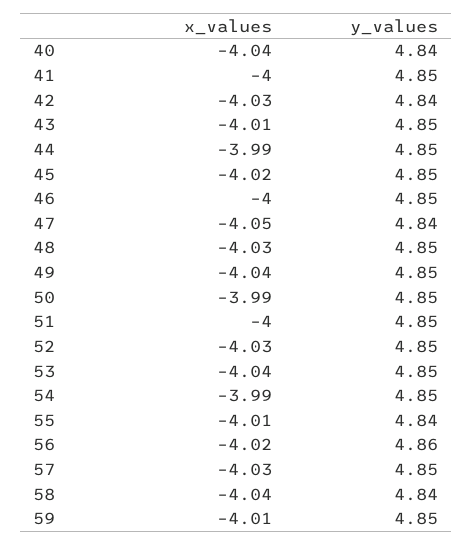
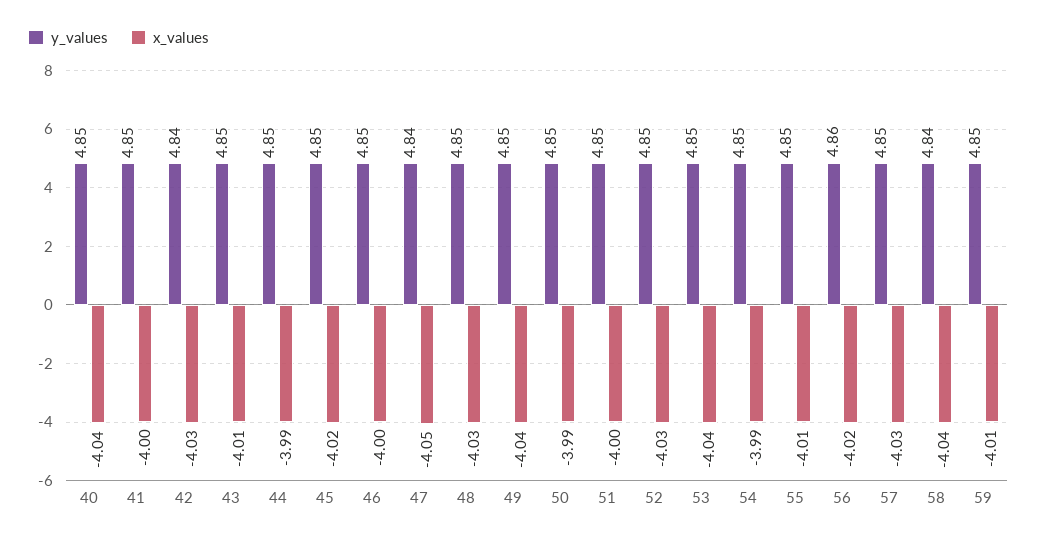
y_values, 40: 4.84 -> 4.85
y_values, 55: 4.84 -> 4.85

